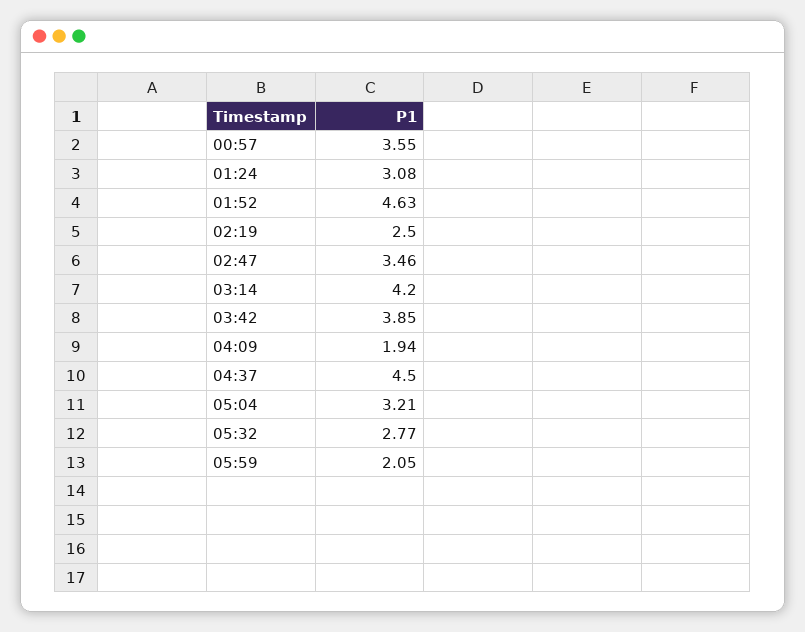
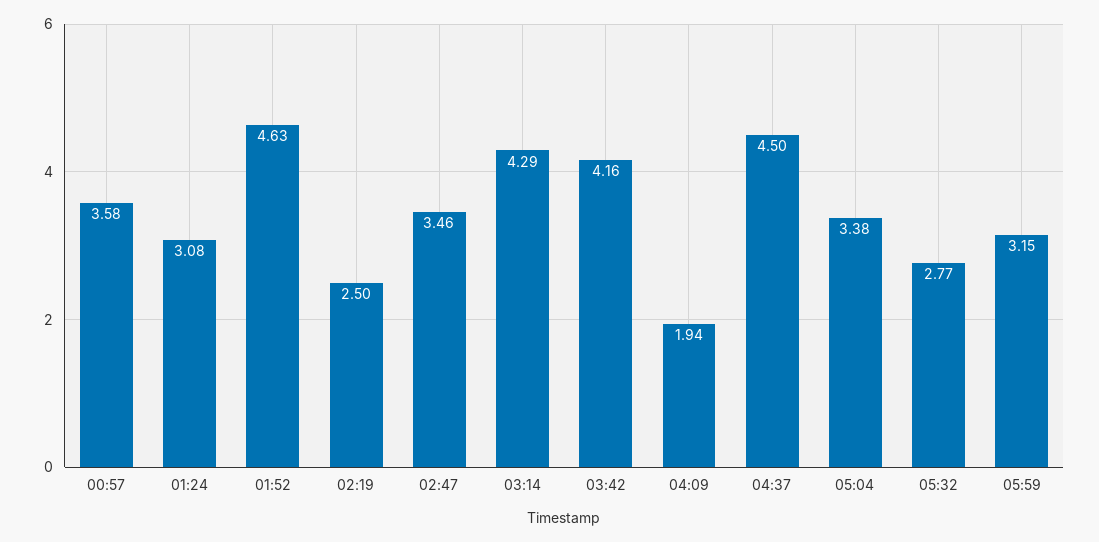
00:57: 3.55 -> 3.58
03:14: 4.2 -> 4.29
03:42: 3.85 -> 4.16
05:04: 3.21 -> 3.38
05:59: 2.05 -> 3.15

